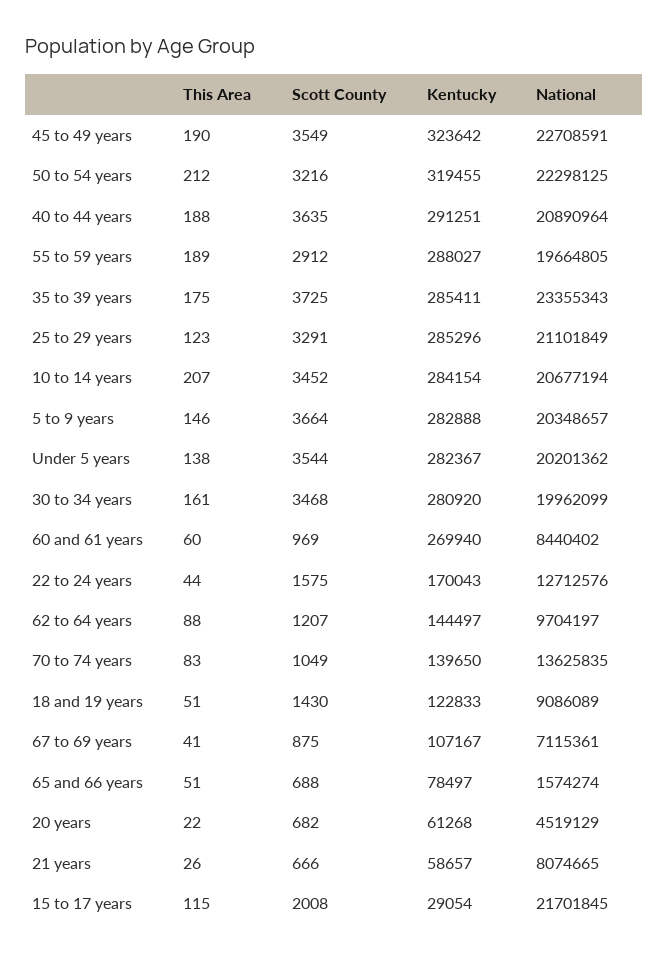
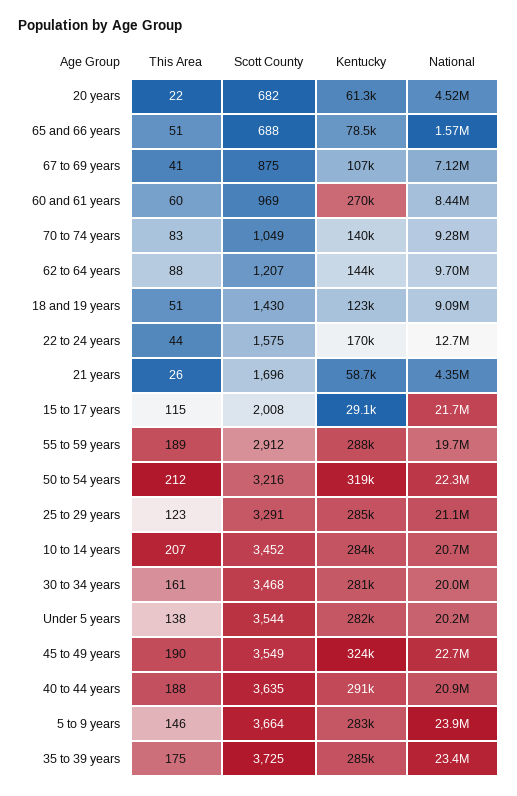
National, 5 to 9 years: 20348657 -> 23900000
National, 70 to 74 years: 13625835 -> 9280000
Scott County, 21 years: 666 -> 1696
National, 21 years: 8074665 -> 4350000

